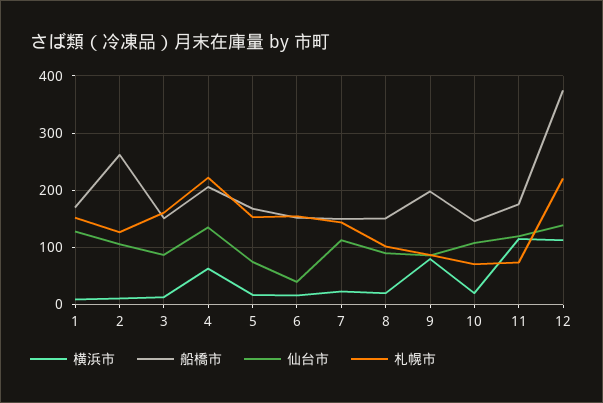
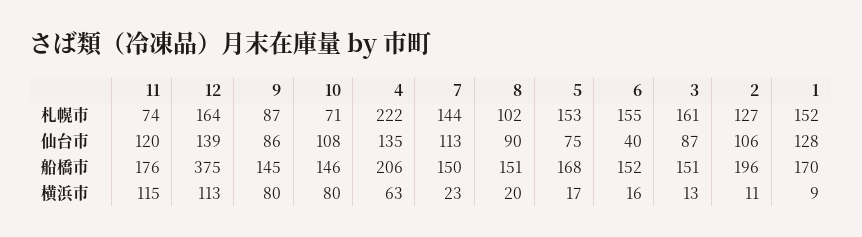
船橋市, 2: 260 -> 196
船橋市, 9: 200 -> 145
横浜市, 10: 20 -> 80
札幌市, 12: 220 -> 164

